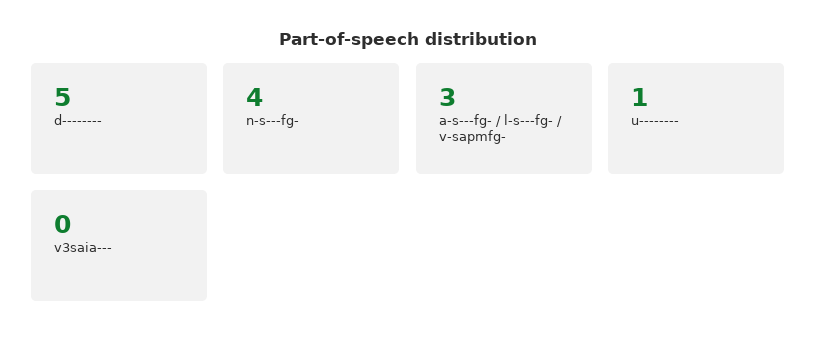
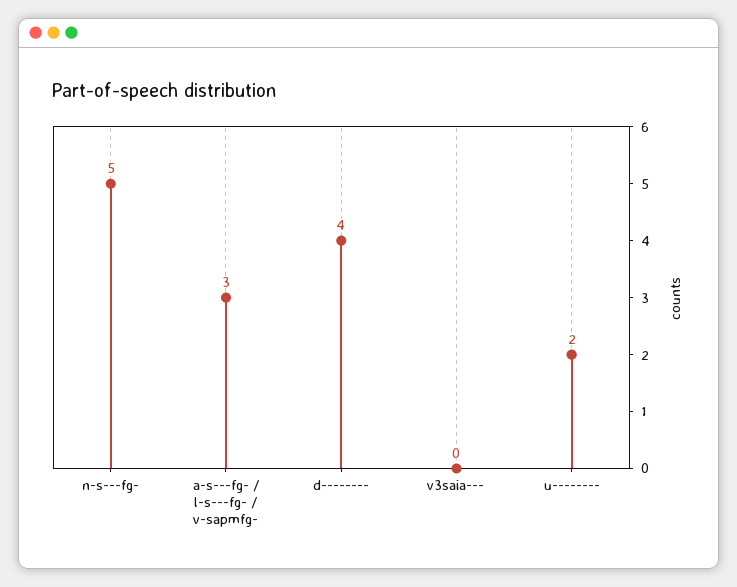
d--------: 5 -> 4
n-s---fg-: 4 -> 5
u--------: 1 -> 2

